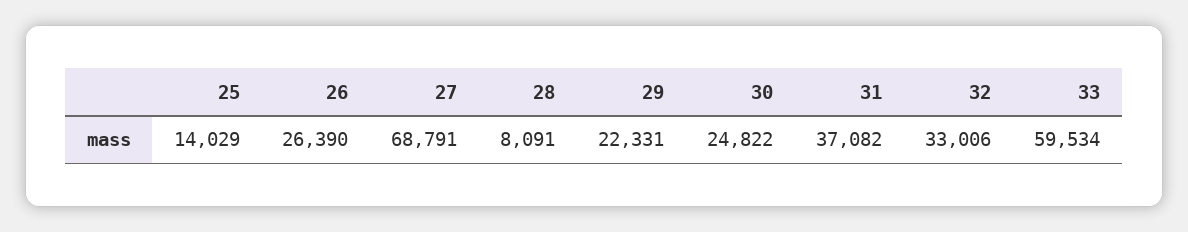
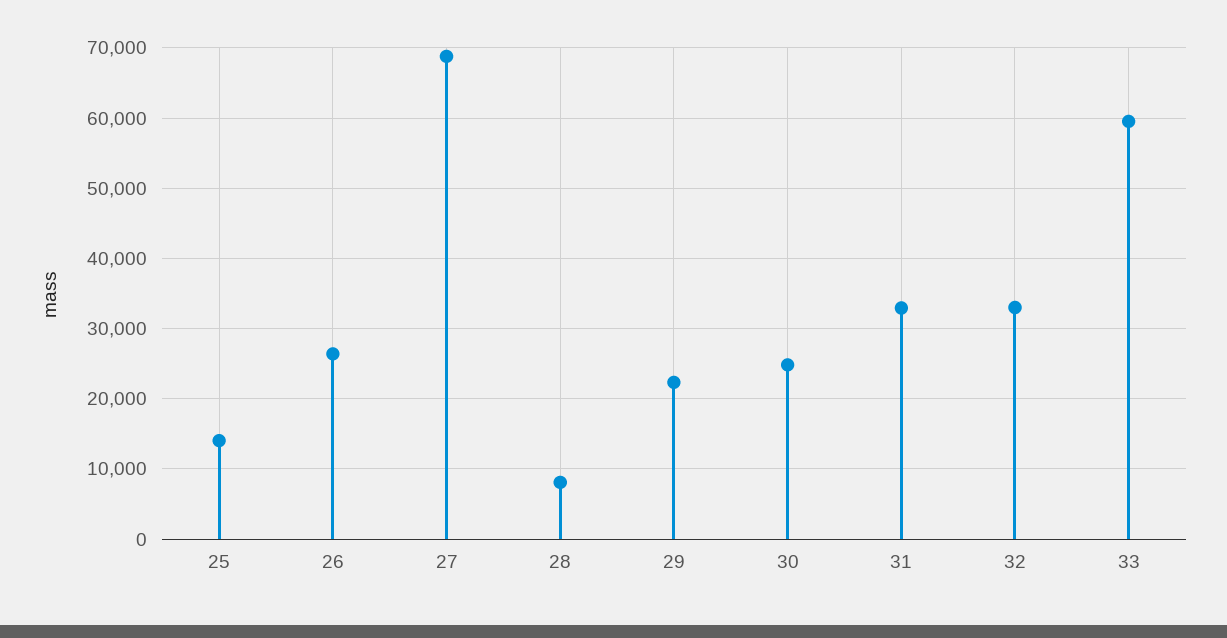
31: 37082 -> 33000

